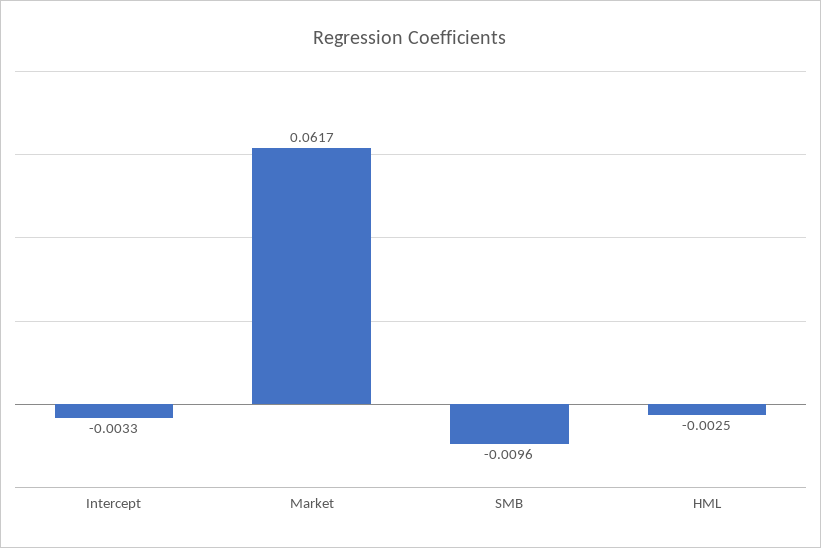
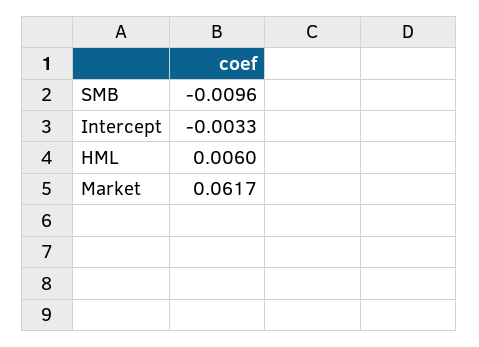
HML: -0.0025 -> 0.006

